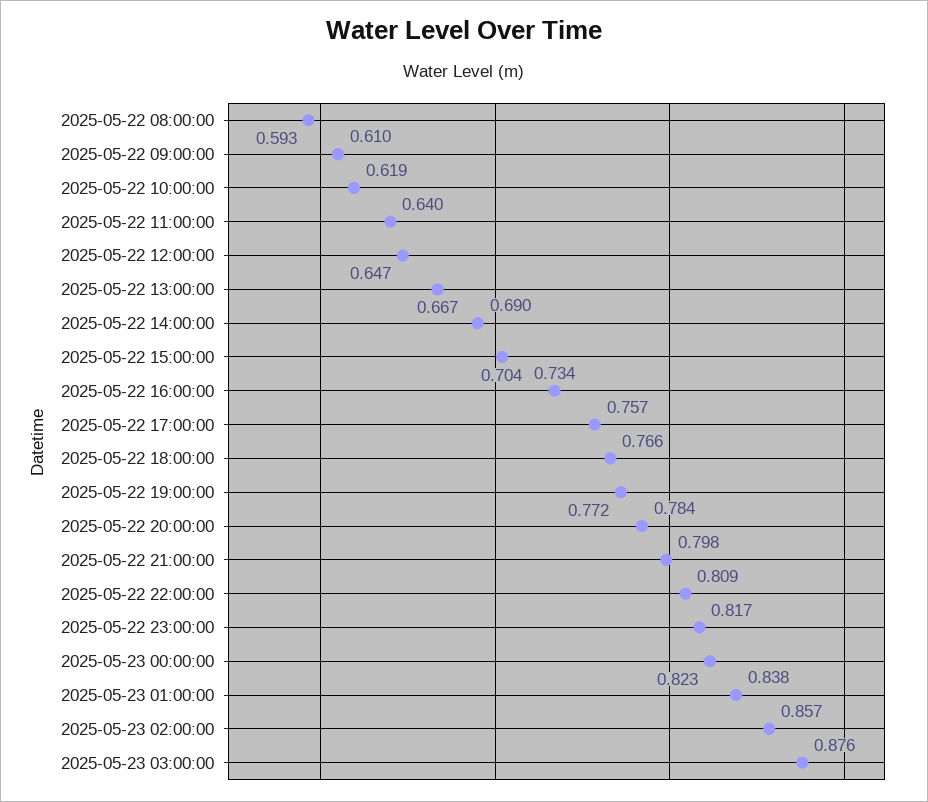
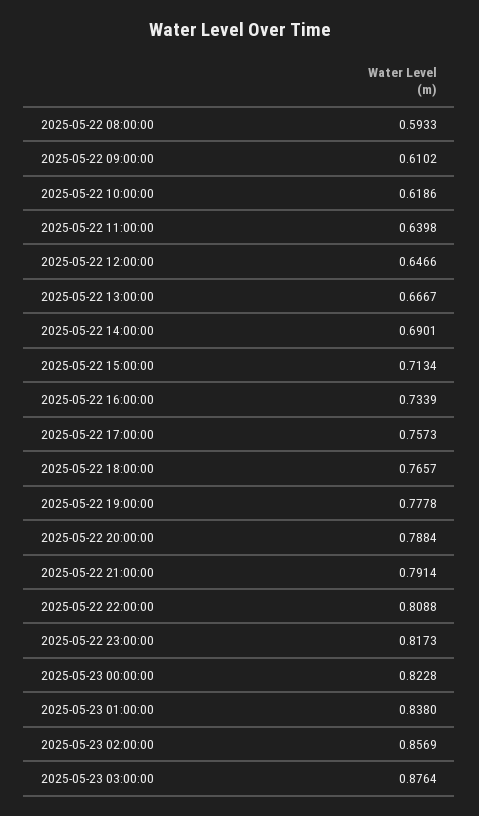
2025-05-22 15:00:00: 0.704 -> 0.7134
2025-05-22 19:00:00: 0.772 -> 0.7778
2025-05-22 20:00:00: 0.784 -> 0.7884
2025-05-22 21:00:00: 0.798 -> 0.7914

